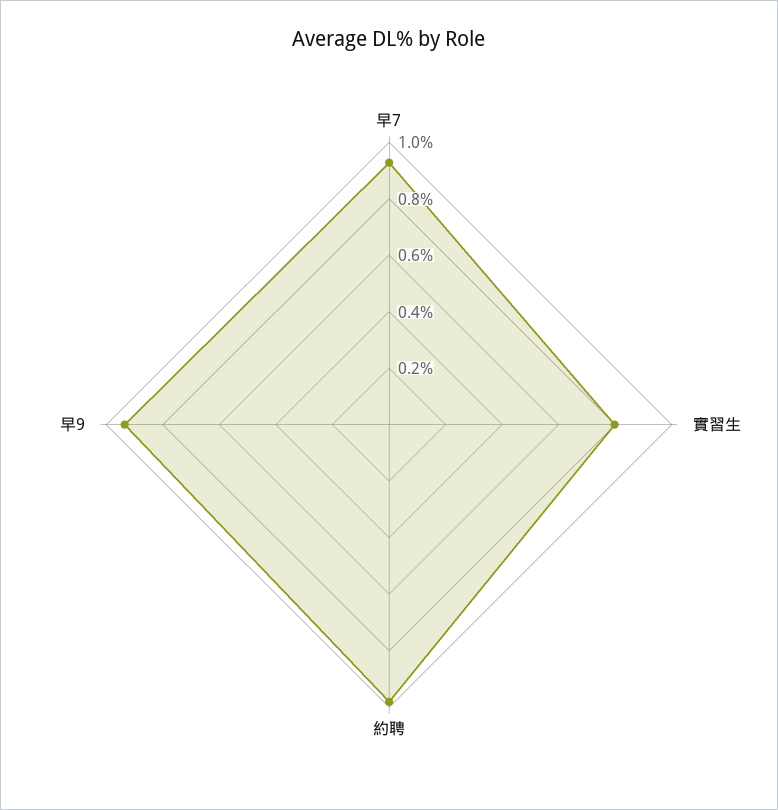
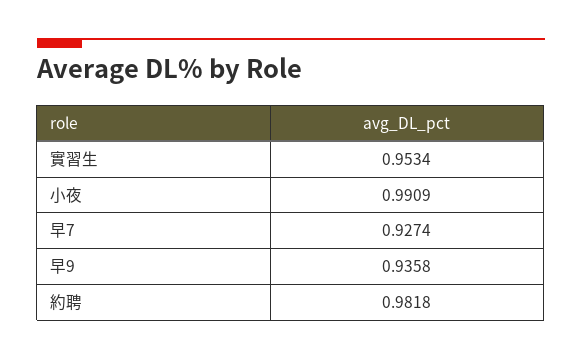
實習生: 0.8 -> 0.9534
小夜: none -> 0.9909

